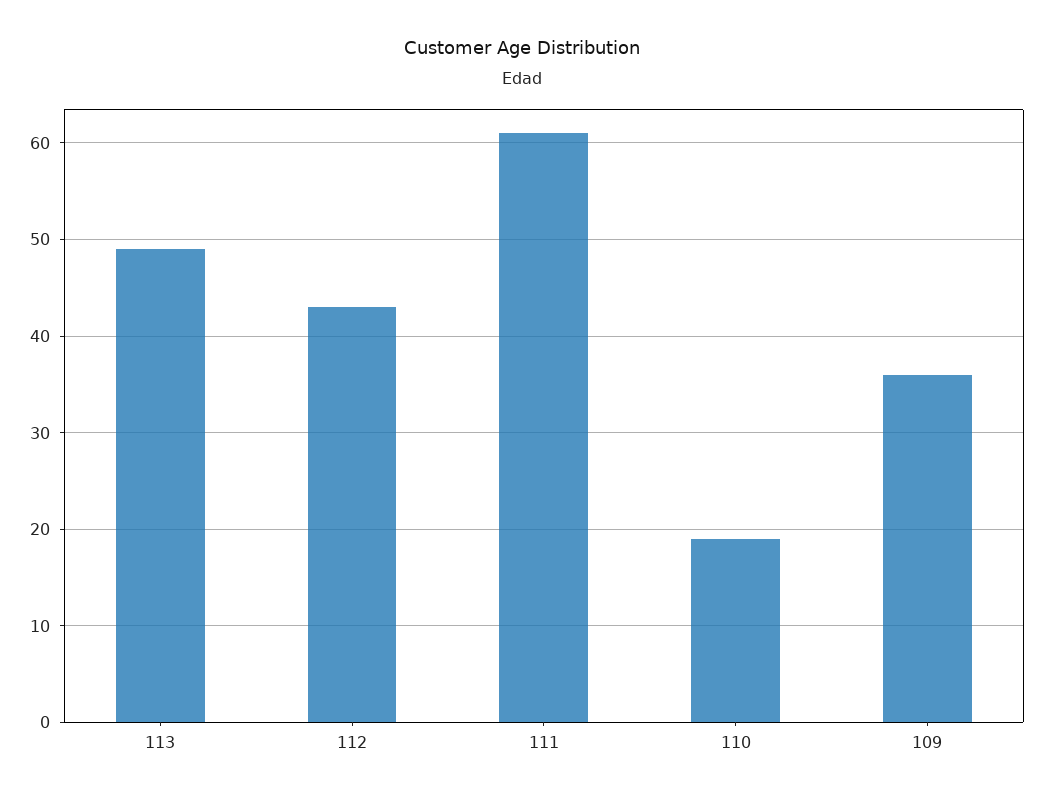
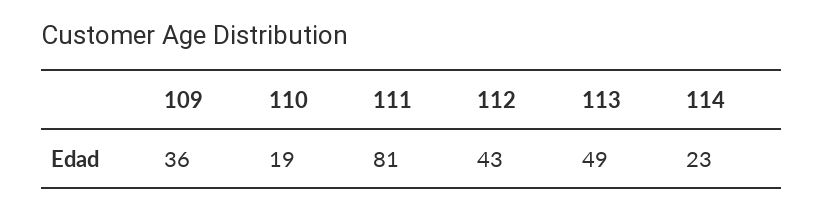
111: 61 -> 81
114: none -> 23

